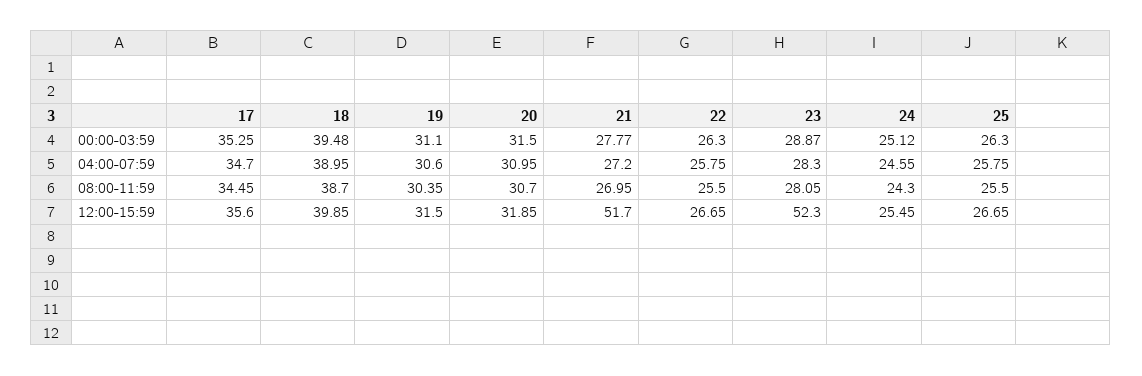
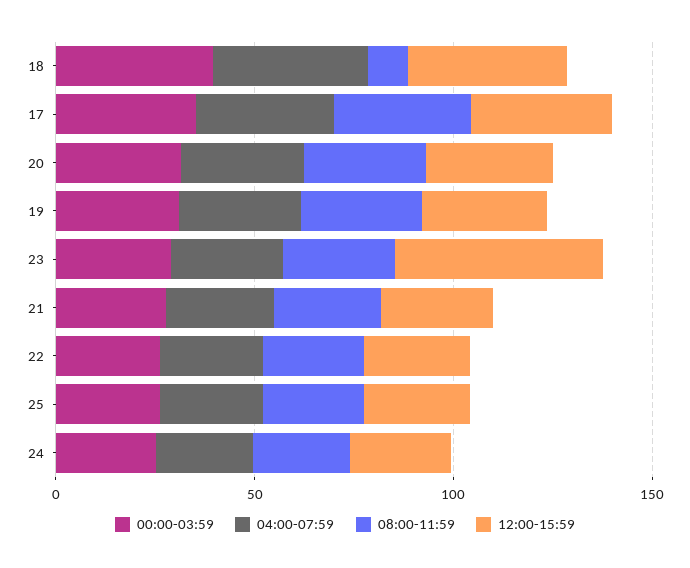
08:00-11:59, 18: 38.7 -> 10
12:00-15:59, 21: 51.7 -> 30

